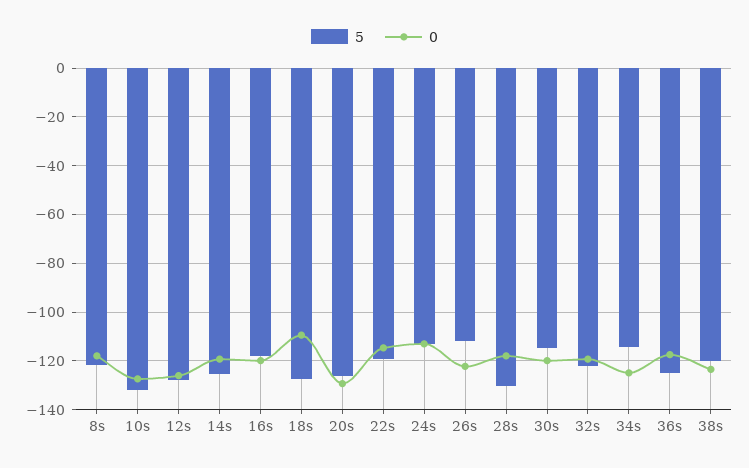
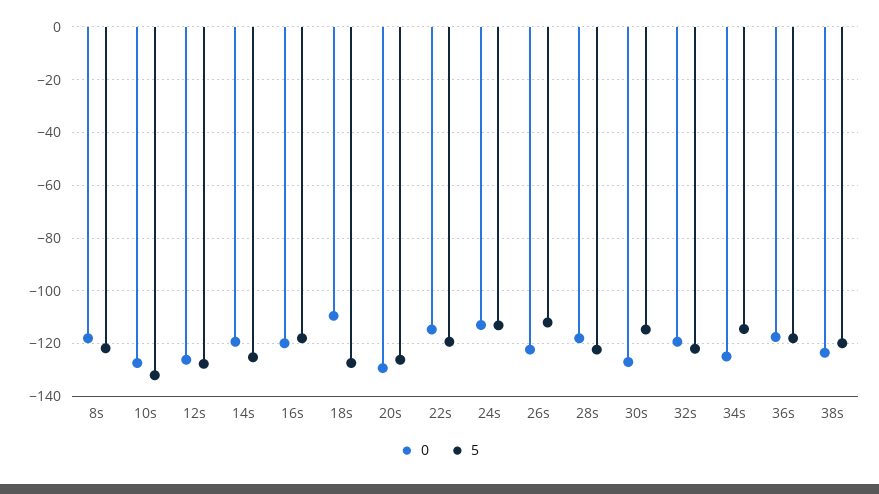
5, 28s: -130 -> -122.5
0, 30s: -120 -> -127.5
5, 36s: -125 -> -117.5

